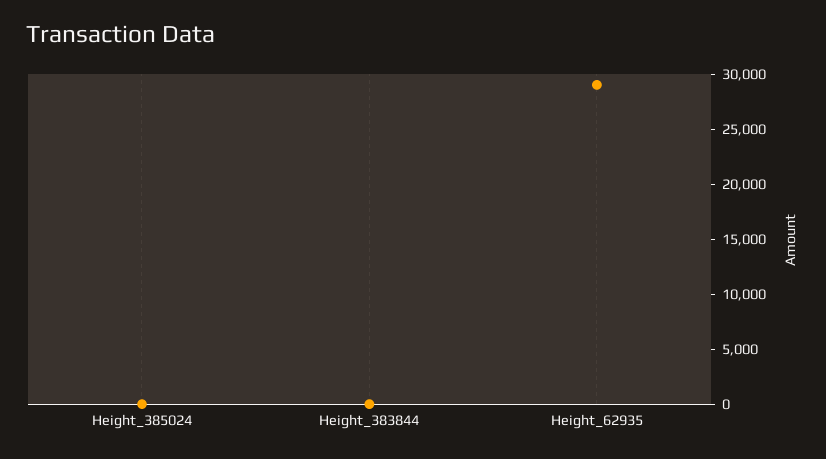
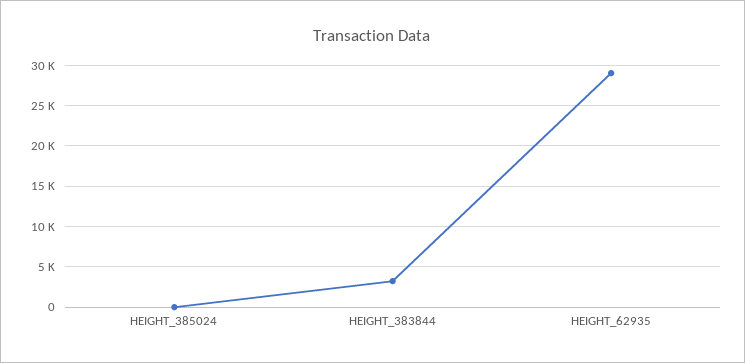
Height_383844: 0 -> 3000

